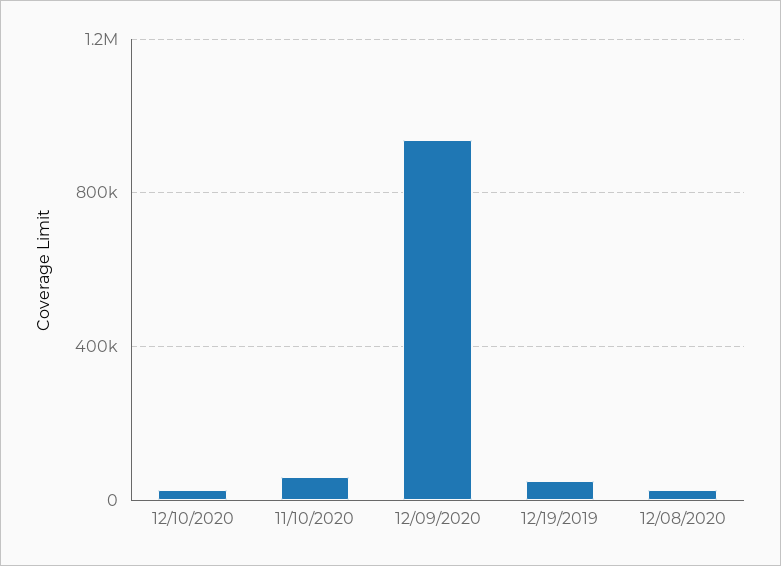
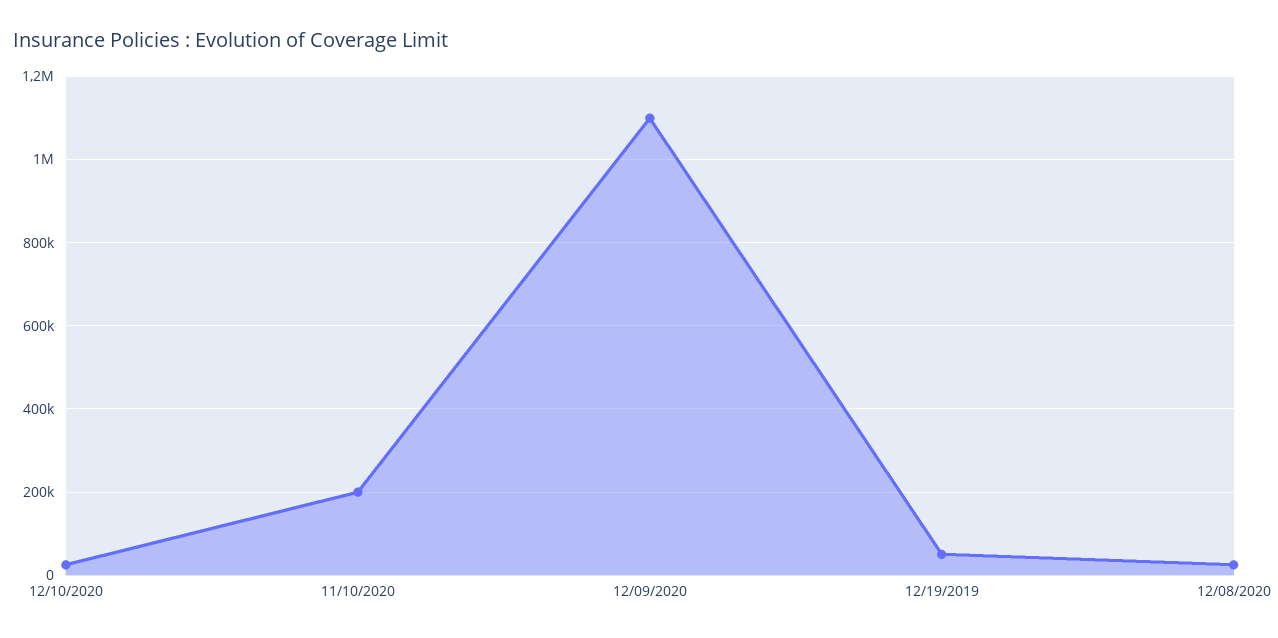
11/10/2020: 50000 -> 200000
12/09/2020: 950000 -> 1100000

